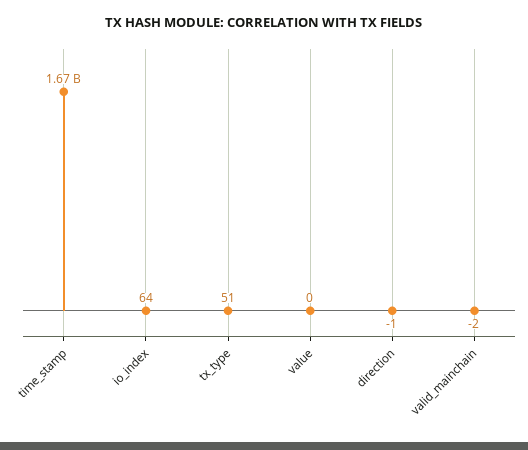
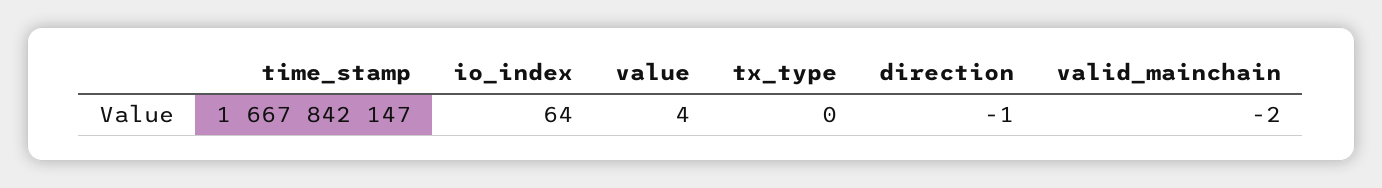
tx_type: 51 -> 0
value: 0 -> 4

